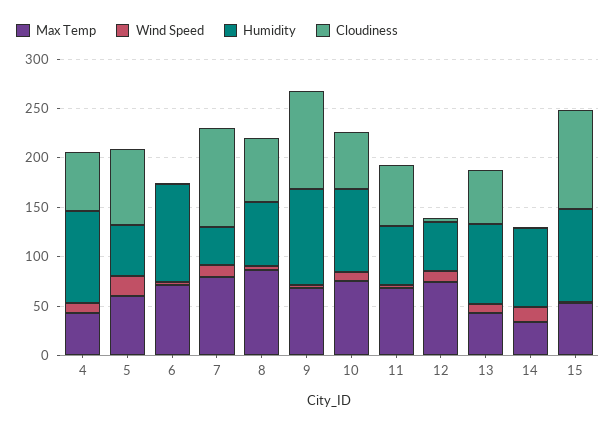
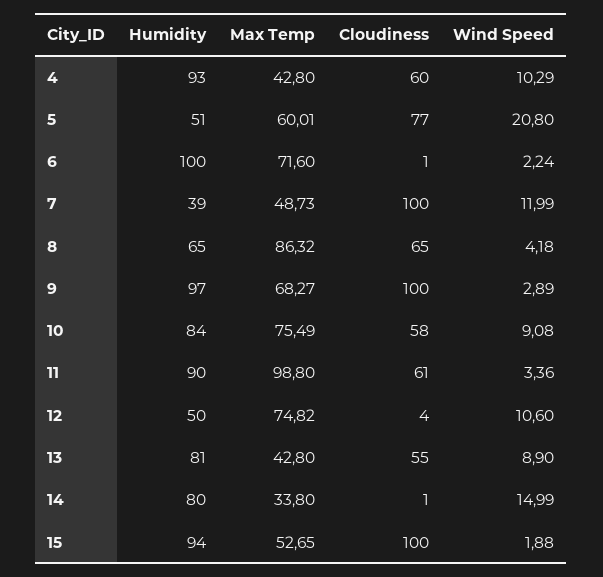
Max Temp, 7: 80 -> 48.73
Max Temp, 11: 70 -> 98.8
Humidity, 11: 60 -> 90

